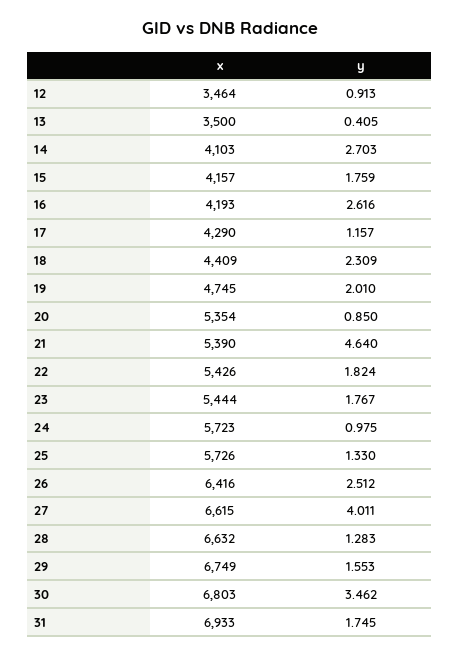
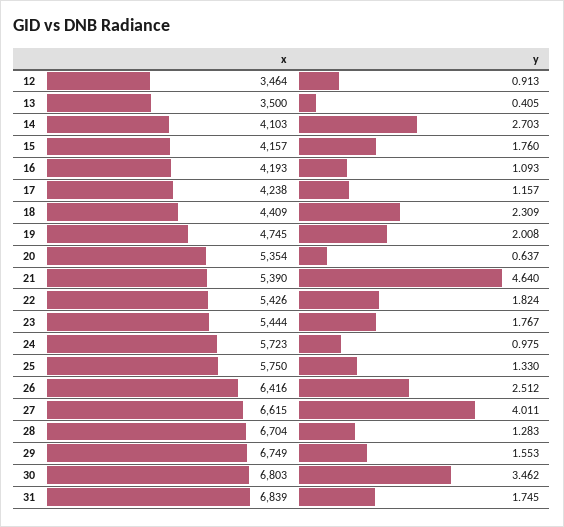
y, 15: 1.759 -> 1.76
y, 16: 2.616 -> 1.093
x, 17: 4290 -> 4238
y, 19: 2.01 -> 2.008
y, 20: 0.85 -> 0.637
x, 25: 5726 -> 5750
x, 28: 6632 -> 6704
x, 31: 6933 -> 6839

